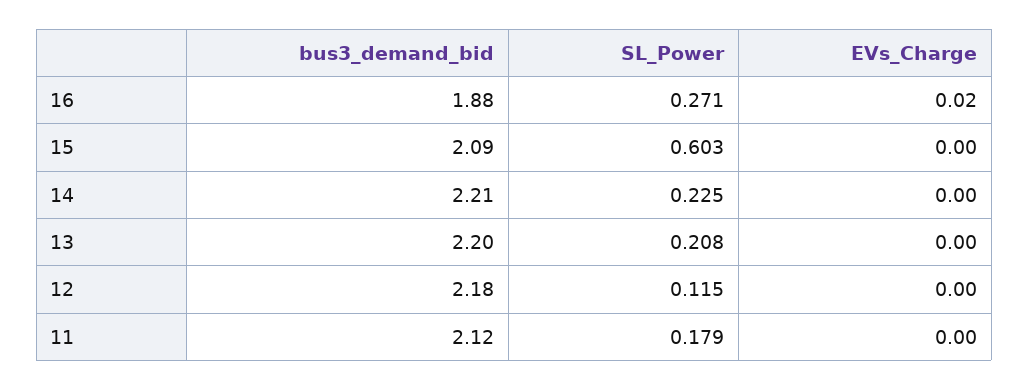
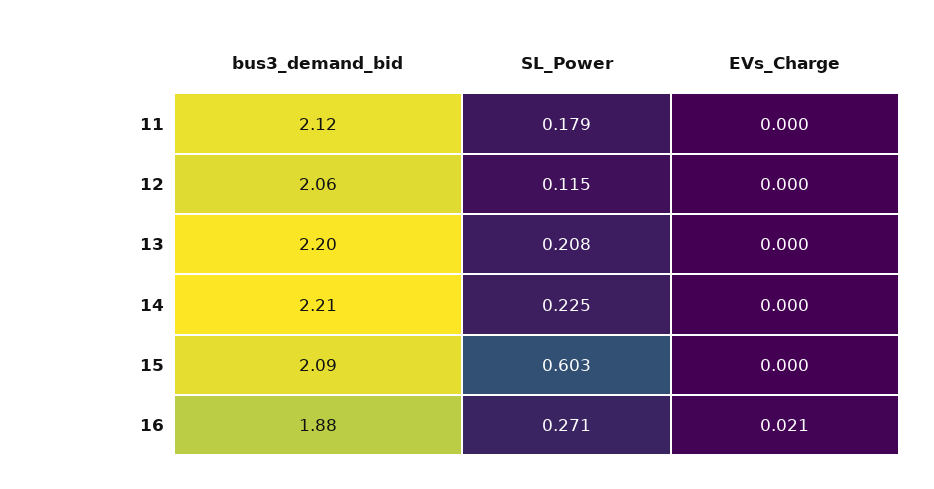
EVs_Charge, 16: 0.02 -> 0.021
bus3_demand_bid, 12: 2.18 -> 2.06

